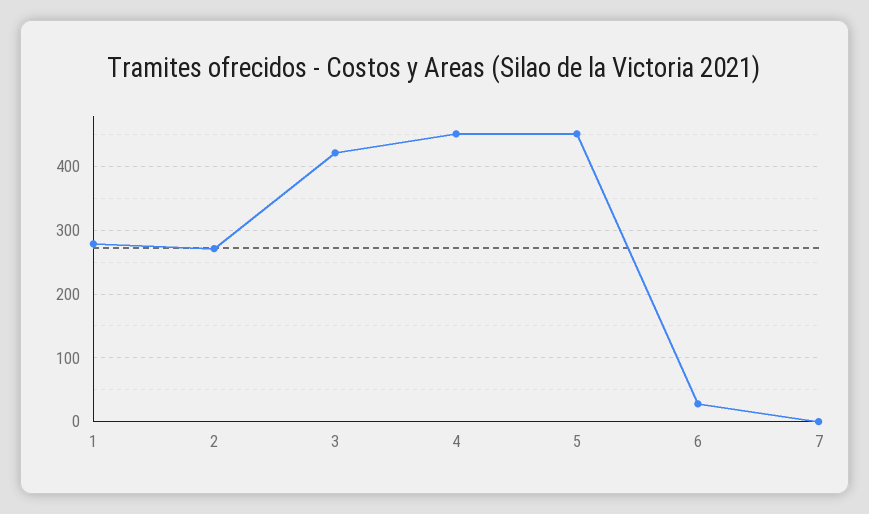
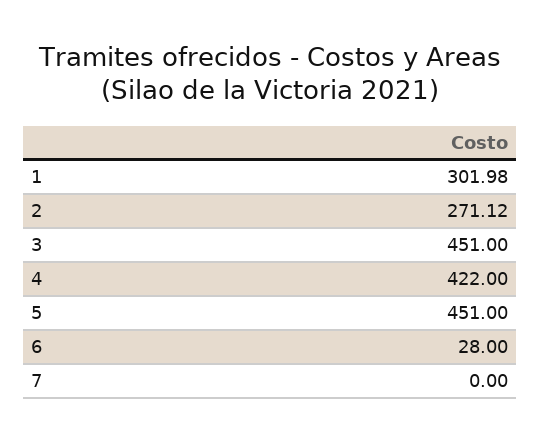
1: 280 -> 301.98
3: 420 -> 451
4: 450 -> 422

